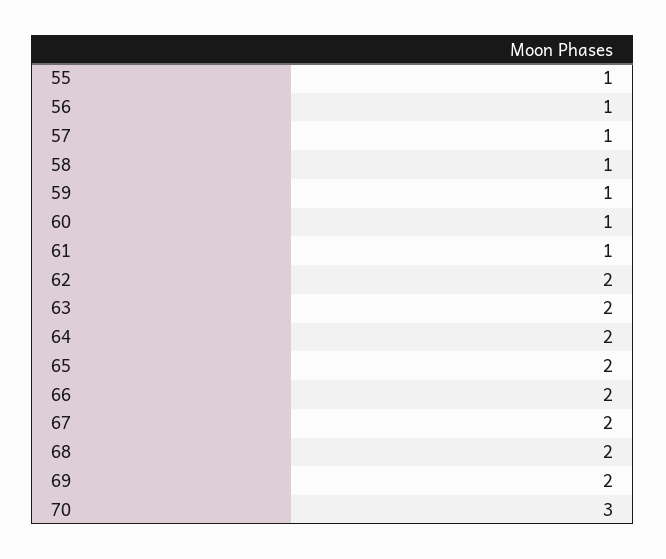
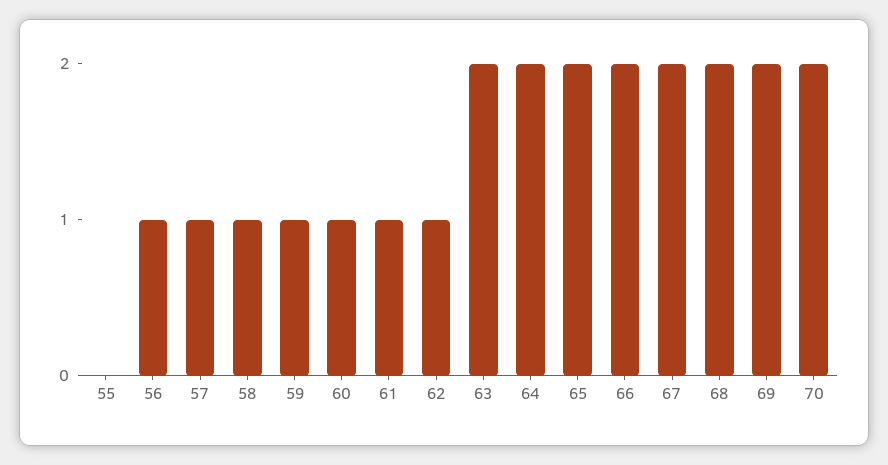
55: 1 -> 0
62: 2 -> 1
70: 3 -> 2

